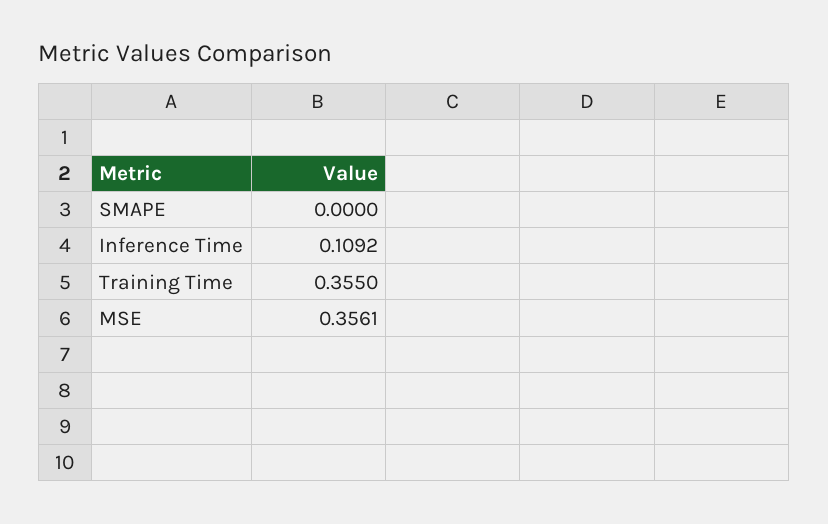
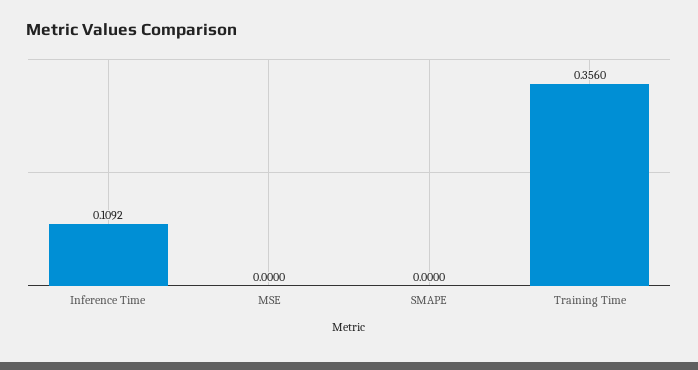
Training Time: 0.355 -> 0.356
MSE: 0.3561 -> 0

